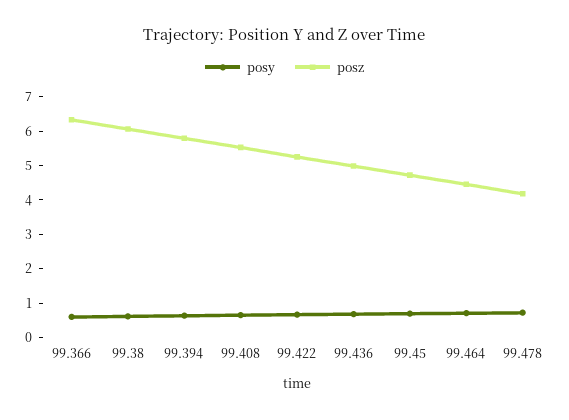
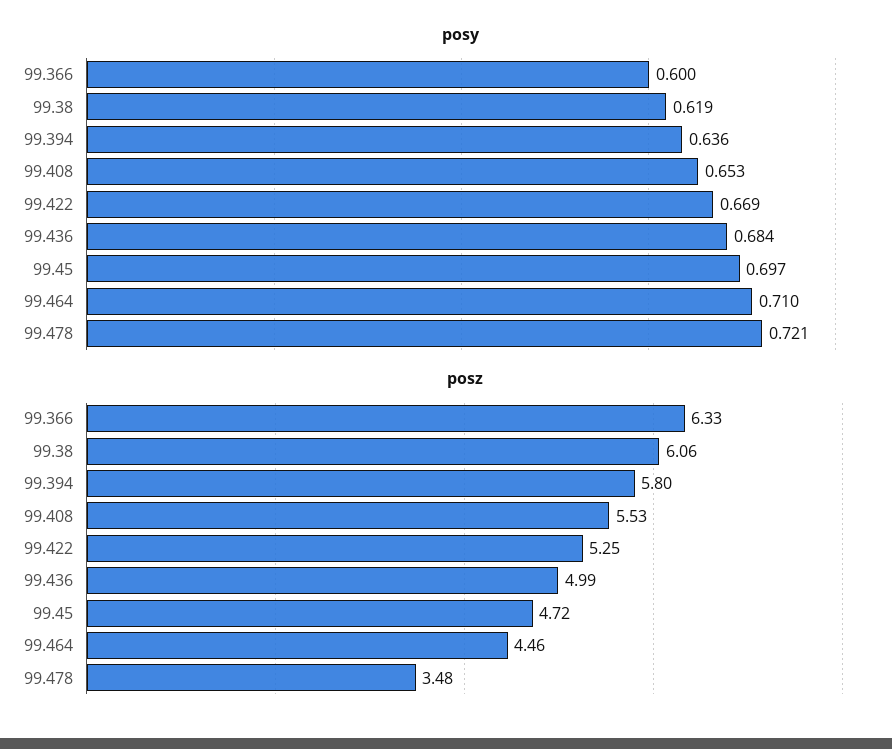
posz, 99.478: 4.25 -> 3.48

